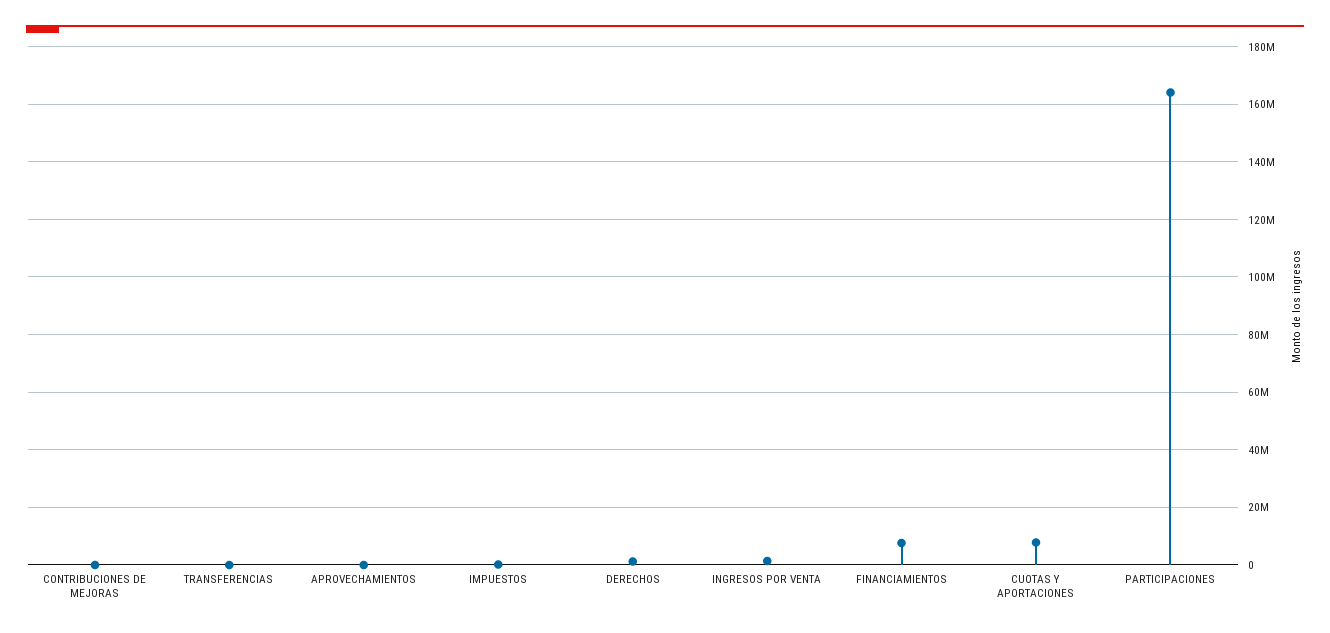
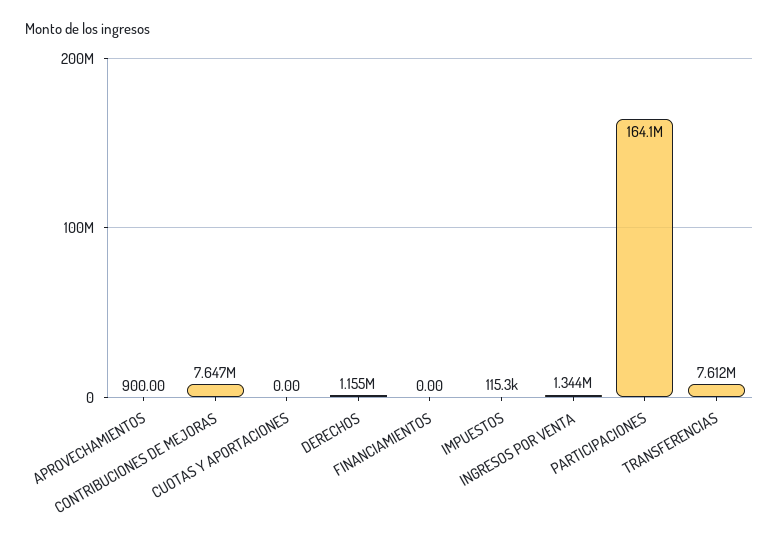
CONTRIBUCIONES DE MEJORAS: 0 -> 7647000
TRANSFERENCIAS: 0 -> 7612000
FINANCIAMIENTOS: 7500000 -> 0
CUOTAS Y APORTACIONES: 7500000 -> 0

